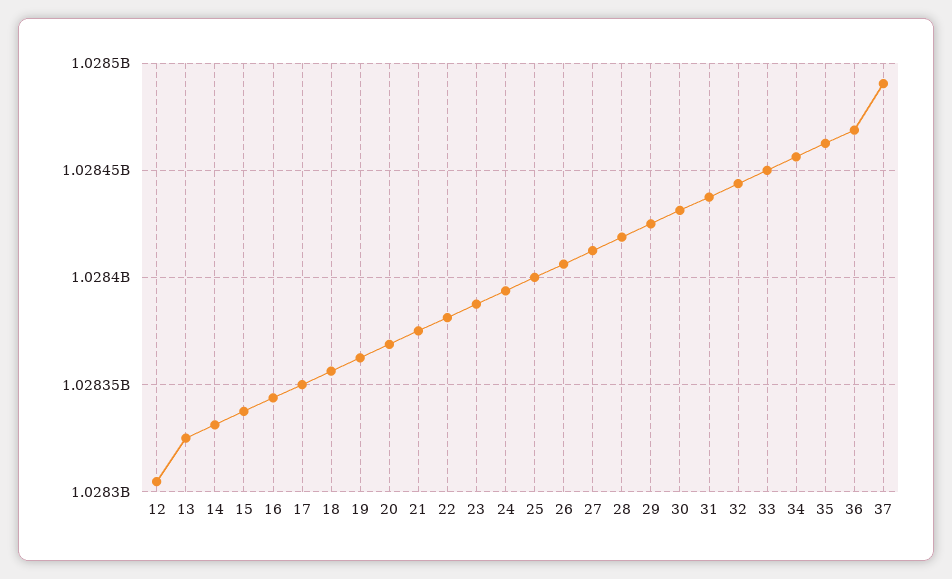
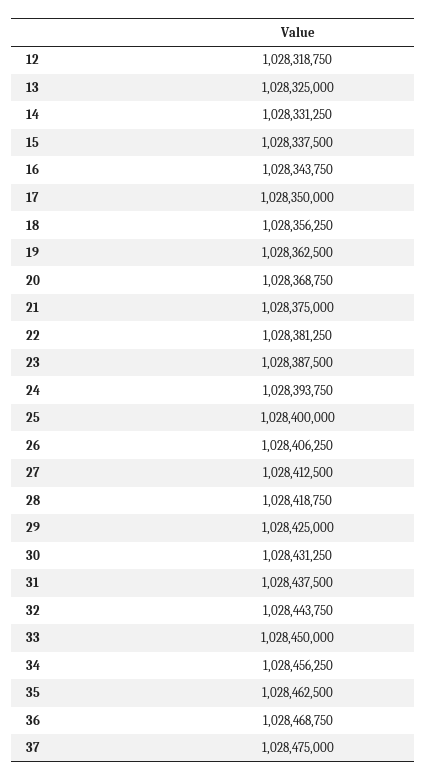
12: 1028305000 -> 1028318750
37: 1028490000 -> 1028475000

